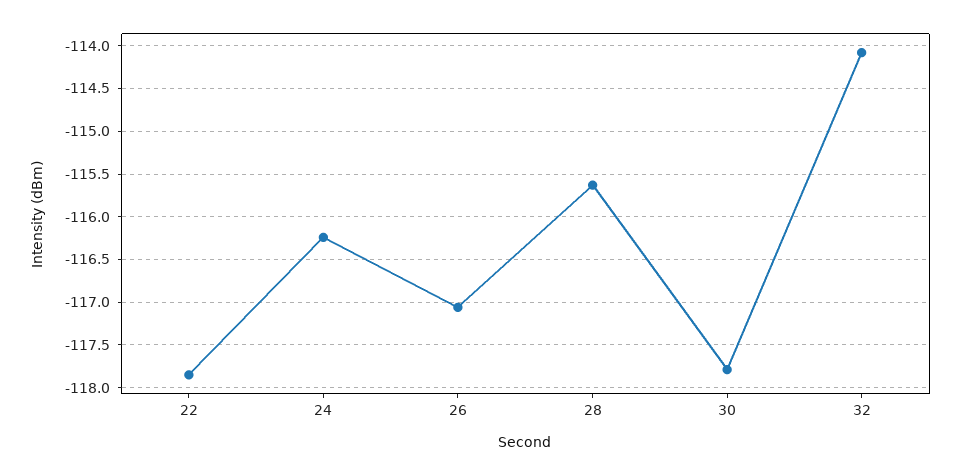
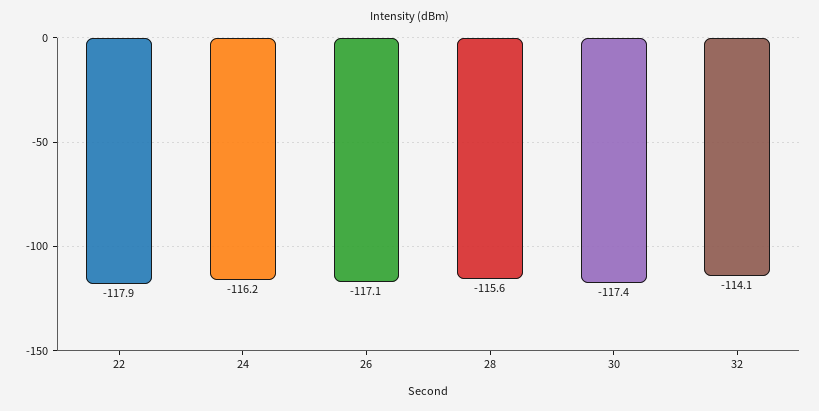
30: -117.8 -> -117.4

